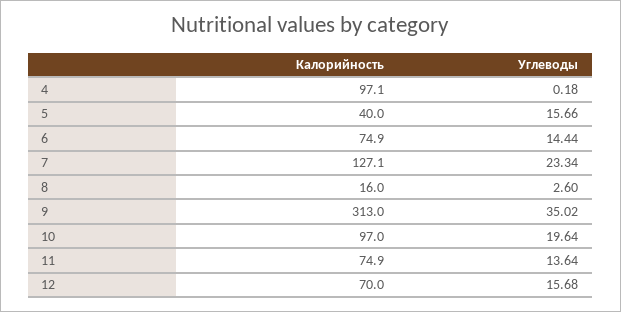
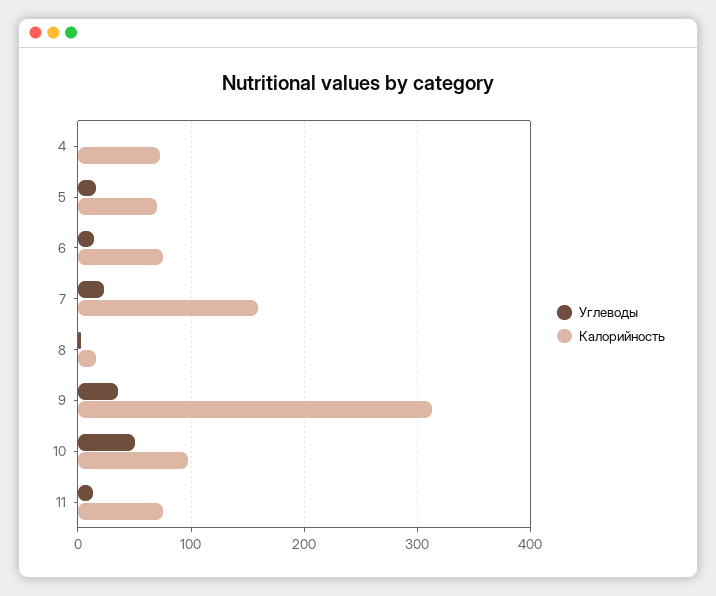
Калорийность, 4: 97.1 -> 70
Калорийность, 5: 40 -> 70
Калорийность, 7: 127.1 -> 160
Углеводы, 10: 19.64 -> 50
Калорийность, 12: 70 -> none
Углеводы, 12: 15.68 -> none

